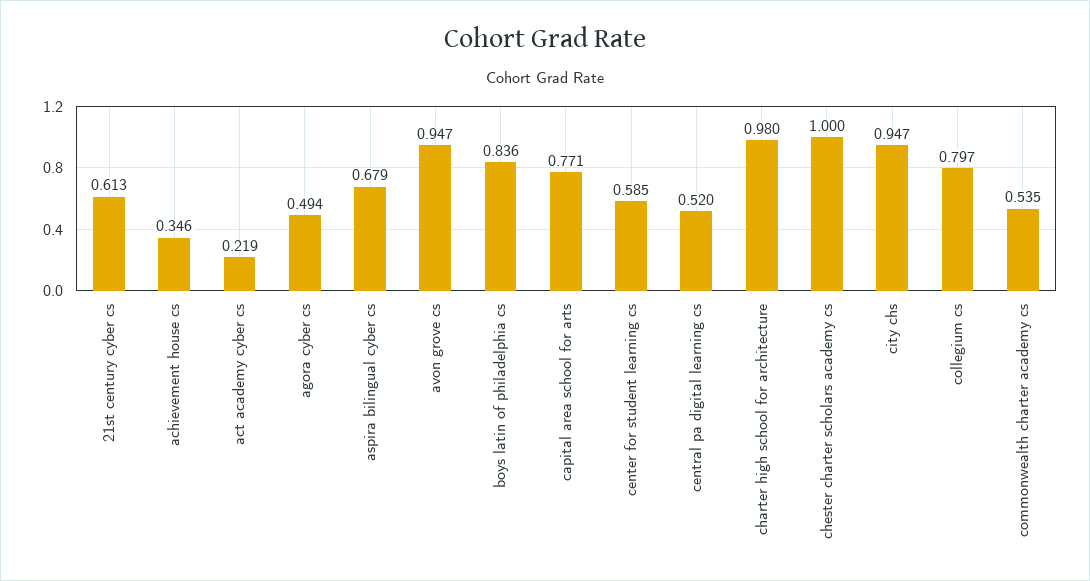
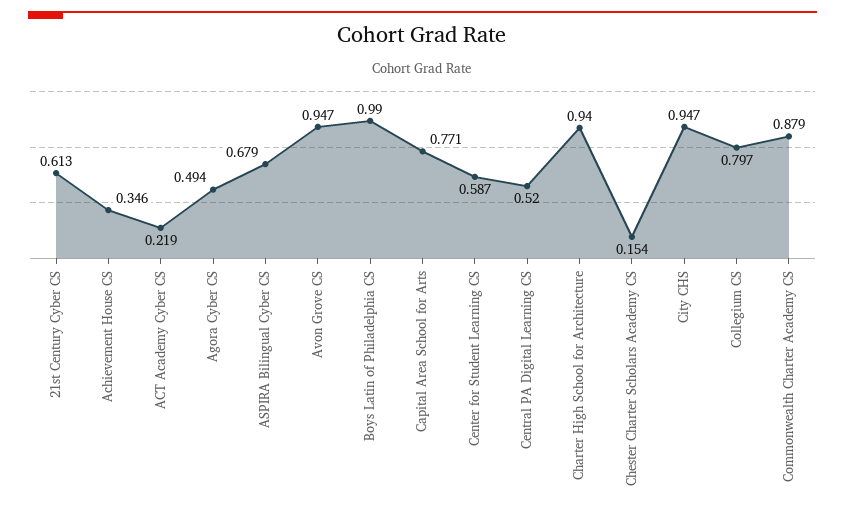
boys latin of philadelphia cs: 0.836 -> 0.99
center for student learning cs: 0.585 -> 0.587
charter high school for architecture: 0.98 -> 0.94
chester charter scholars academy cs: 1 -> 0.154
commonwealth charter academy cs: 0.535 -> 0.879

